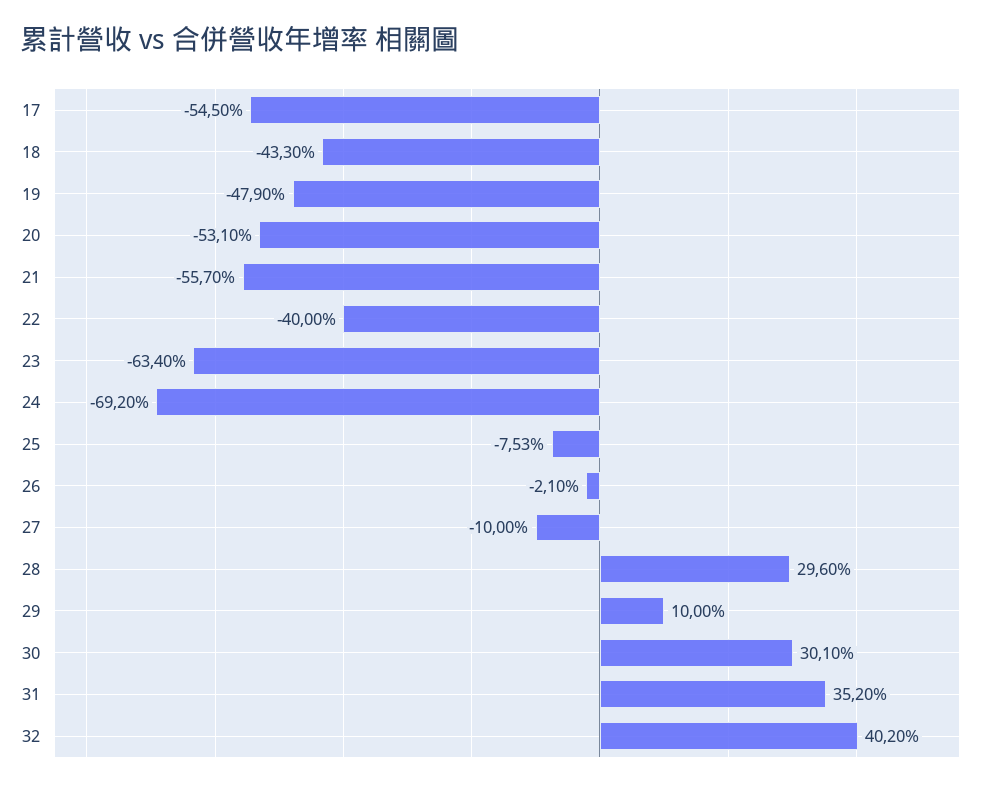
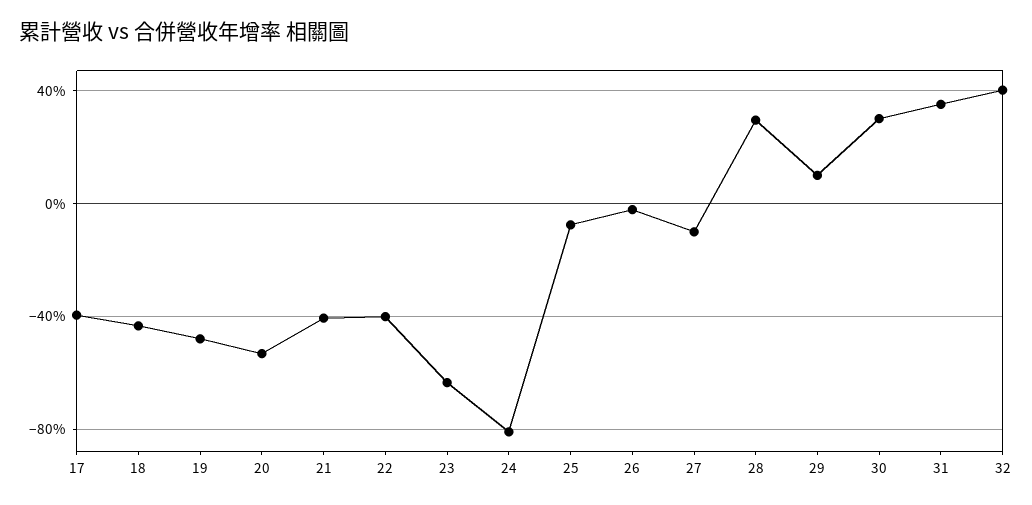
17: -54.5 -> -40
21: -55.7 -> -40
24: -69.2 -> -80

